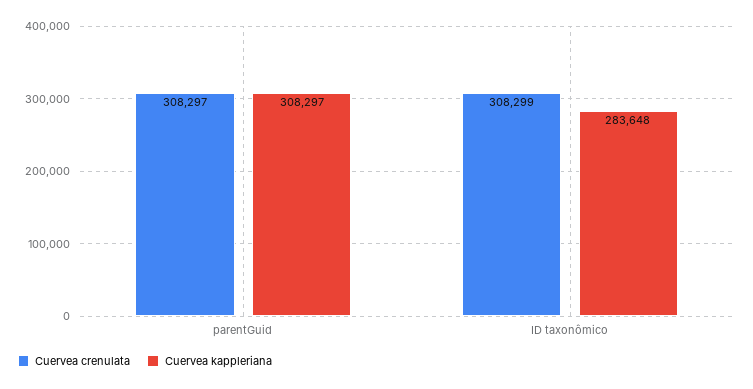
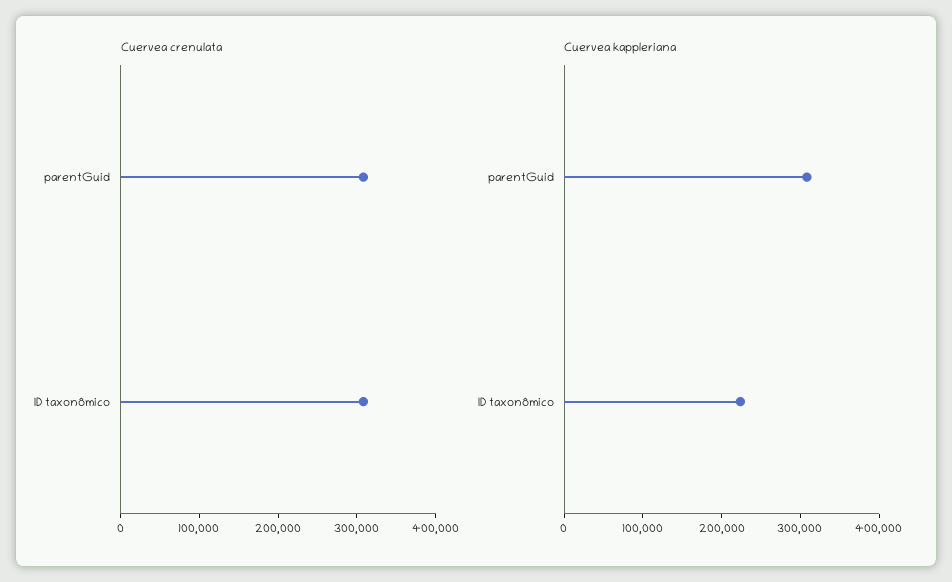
Cuervea kappleriana, ID taxonômico: 283648 -> 220000

